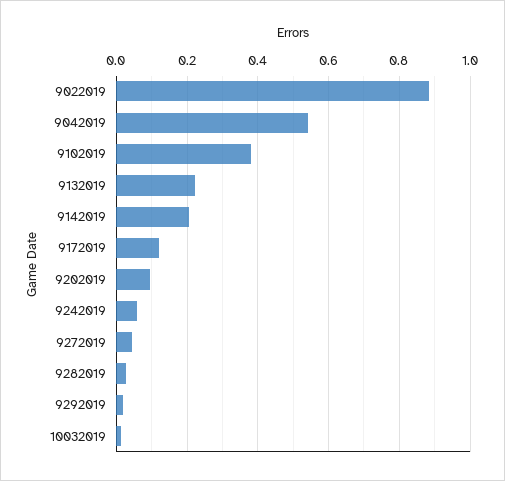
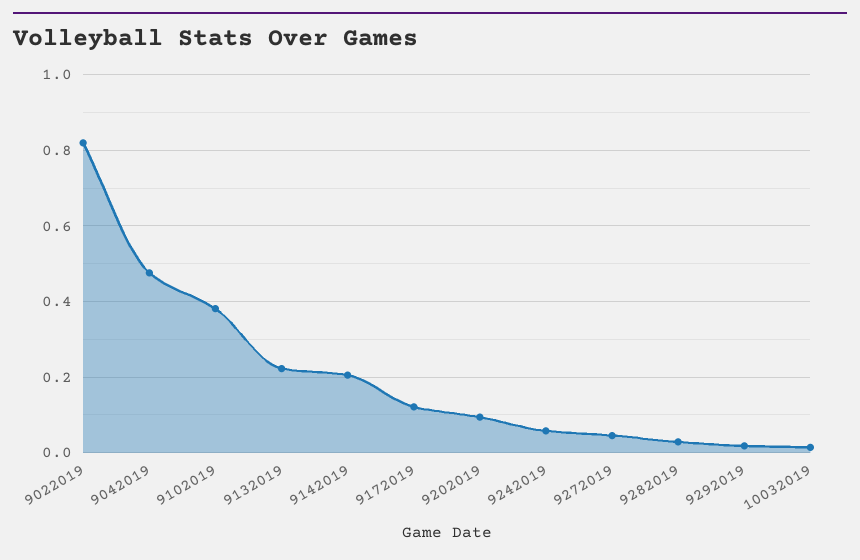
9022019: 0.88 -> 0.82
9042019: 0.54 -> 0.48

